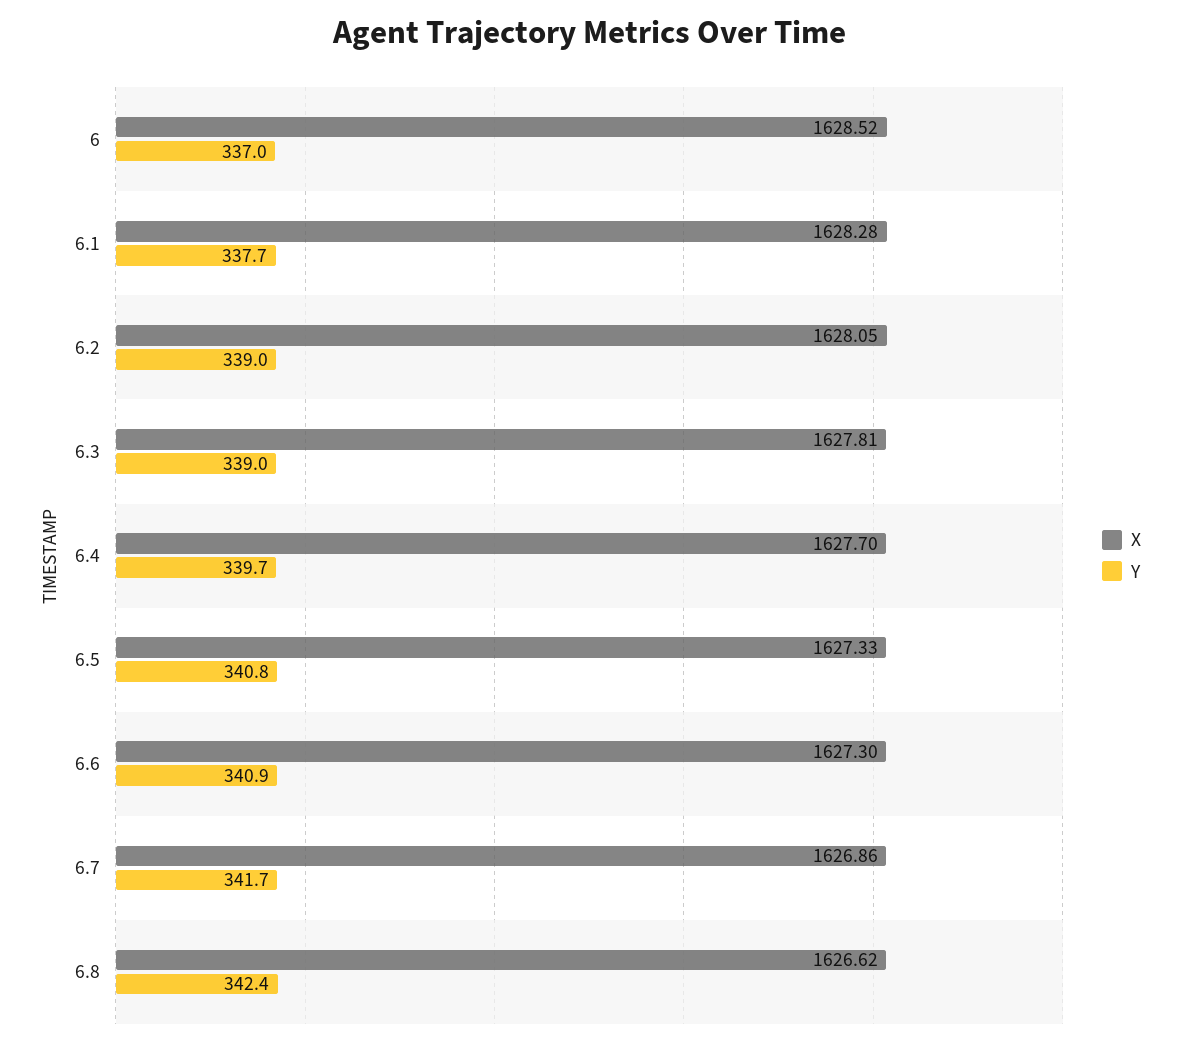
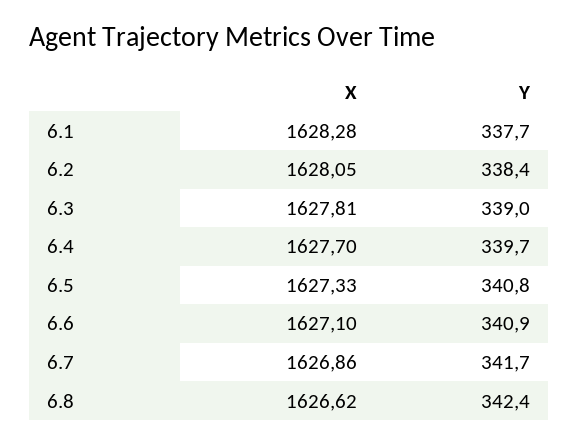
X, 6: 1628.52 -> none
Y, 6: 337 -> none
Y, 6.2: 339 -> 338.4
X, 6.6: 1627.3 -> 1627.1

